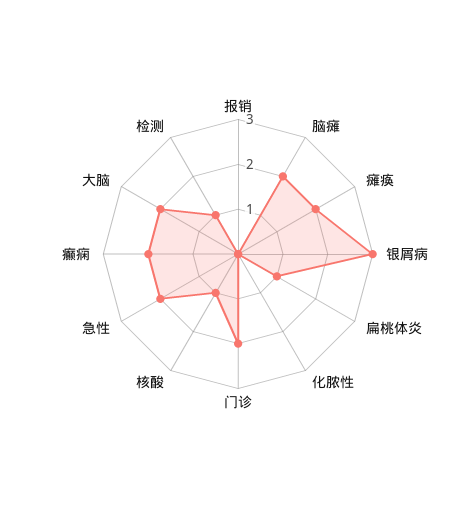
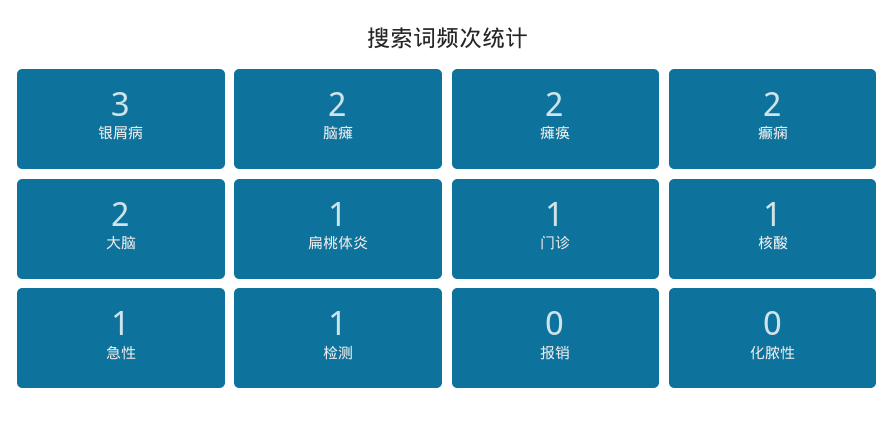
门诊: 2 -> 1
急性: 2 -> 1

